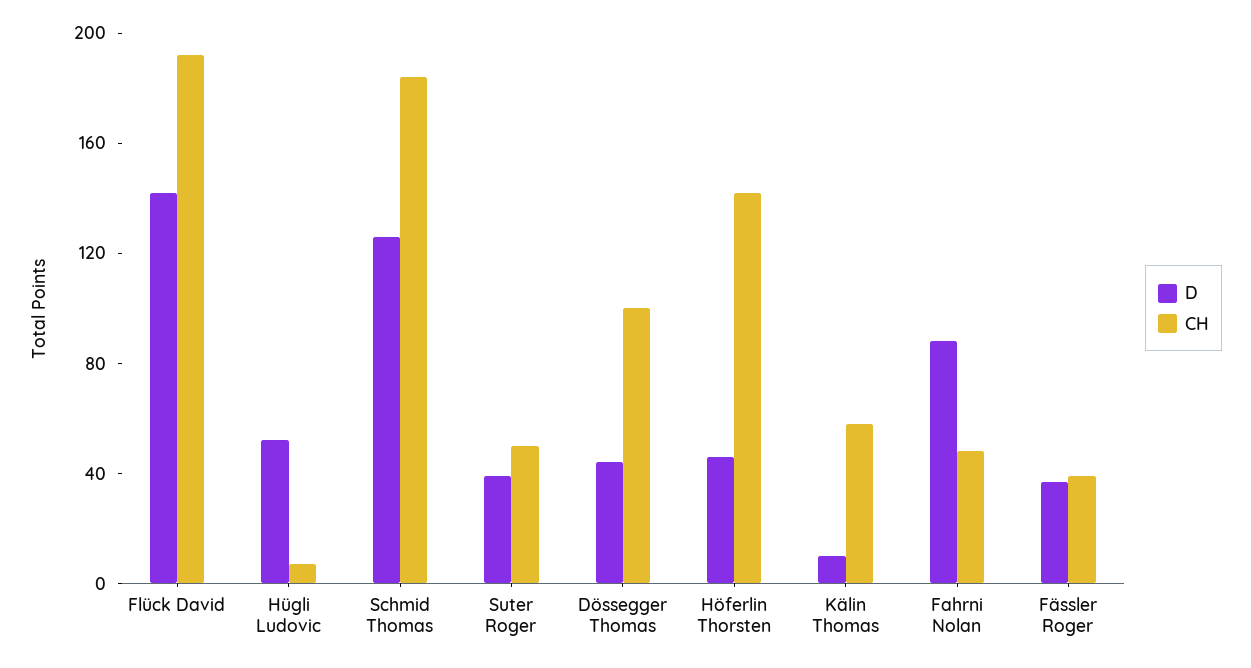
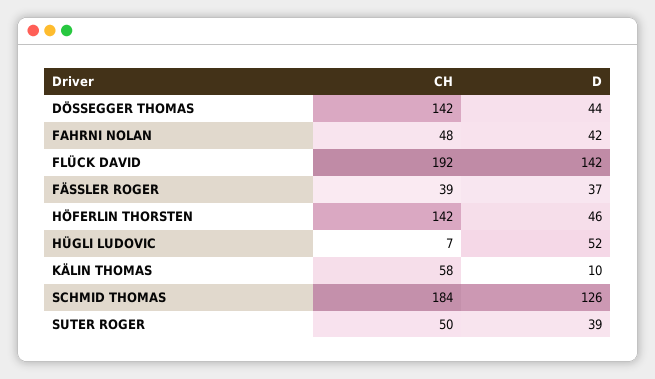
CH, Dössegger Thomas: 100 -> 142
D, Fahrni Nolan: 90 -> 42

